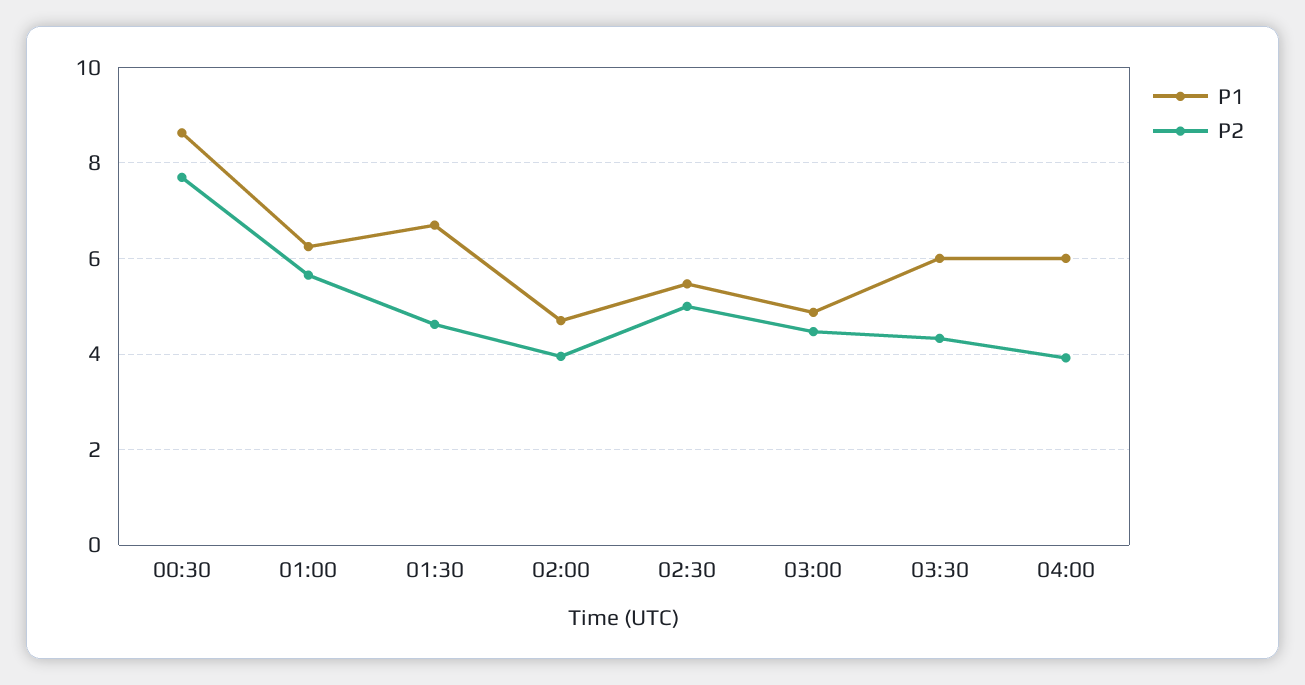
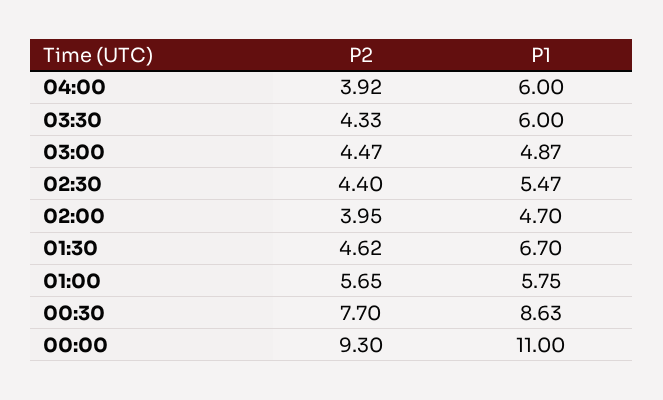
P1, 01:00: 6.2 -> 5.75
P2, 02:30: 5 -> 4.4
P2, 00:00: none -> 9.3
P1, 00:00: none -> 11

